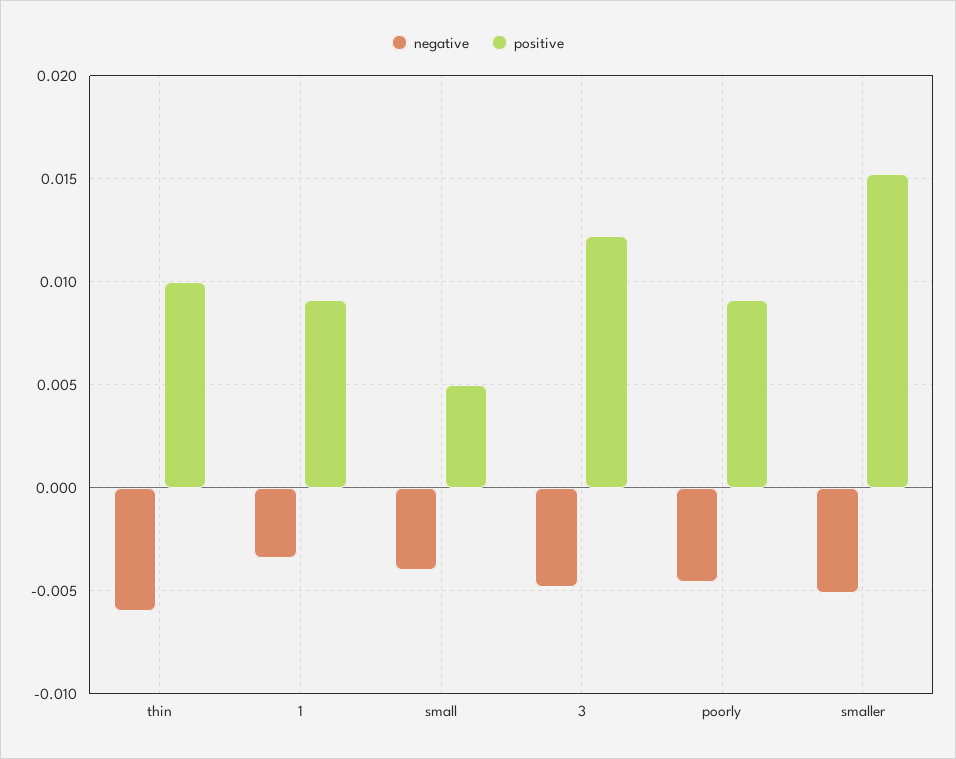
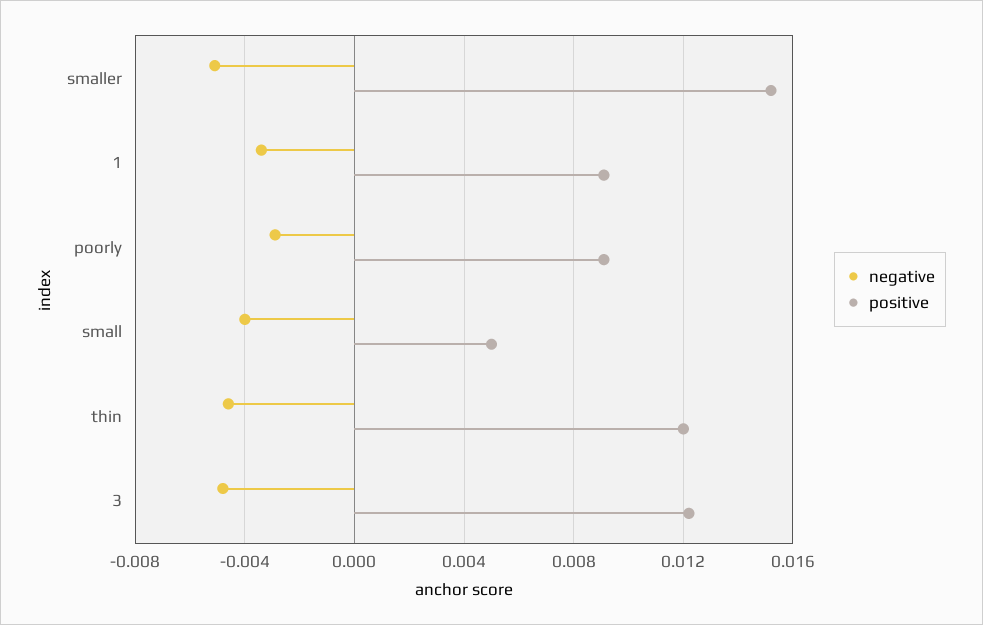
negative, thin: -0.006 -> -0.0045
positive, thin: 0.01 -> 0.012
negative, poorly: -0.0045 -> -0.003

